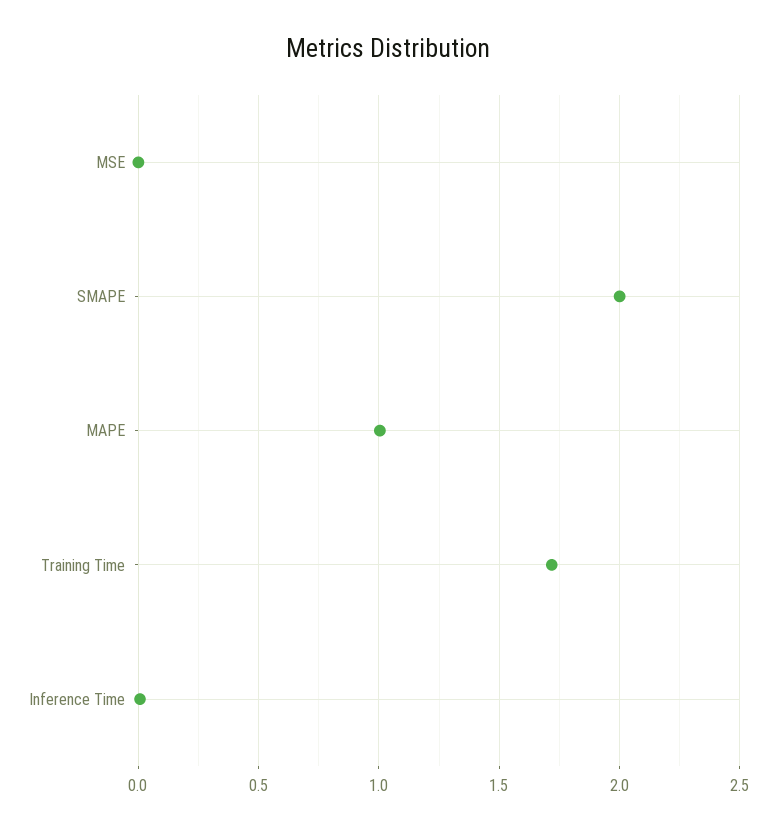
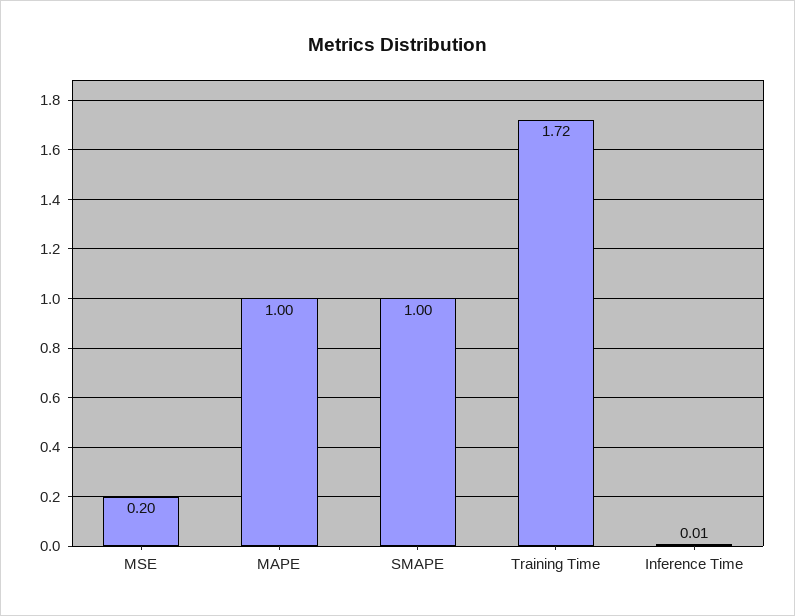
MSE: 0 -> 0.2
SMAPE: 2 -> 1

